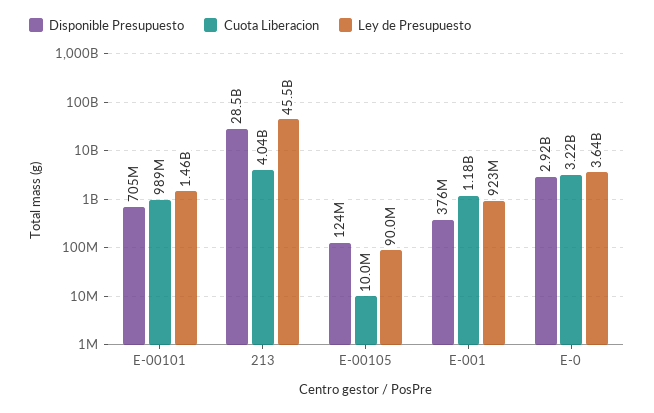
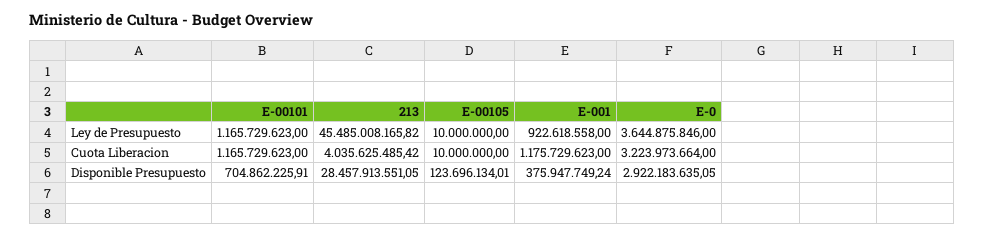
Cuota Liberacion, E-00101: 989000000 -> 1165729623
Ley de Presupuesto, E-00101: 1460000000 -> 1165729623
Ley de Presupuesto, E-00105: 90000000 -> 10000000

